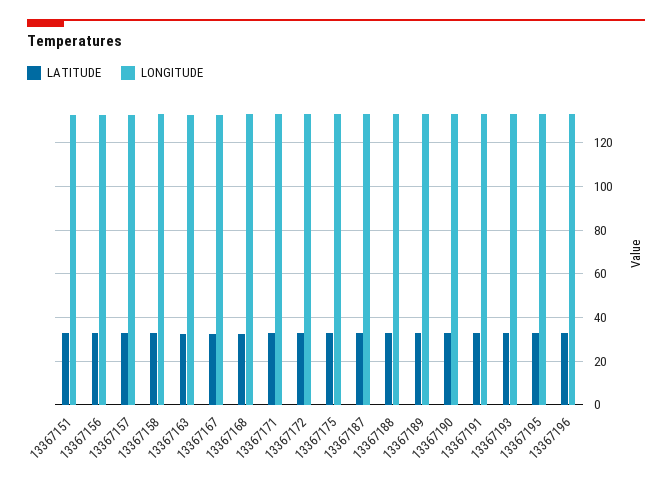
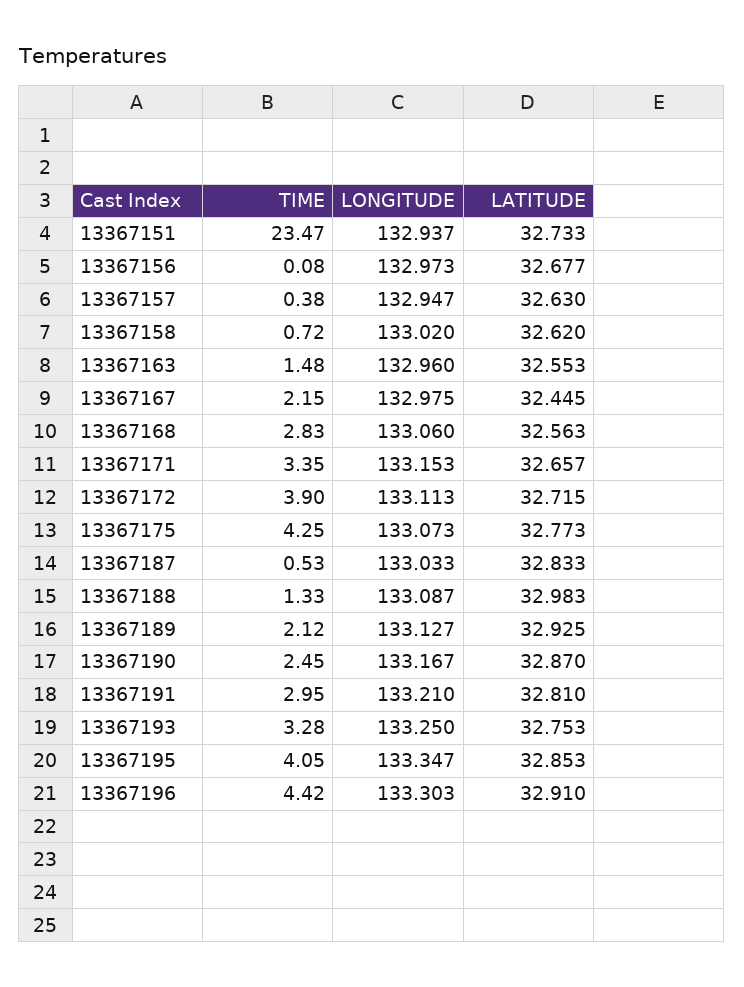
TIME, 13367151: none -> 23.47
TIME, 13367156: none -> 0.08
TIME, 13367157: none -> 0.38
TIME, 13367158: none -> 0.72
TIME, 13367163: none -> 1.48
TIME, 13367167: none -> 2.15
TIME, 13367168: none -> 2.83
TIME, 13367171: none -> 3.35
TIME, 13367172: none -> 3.9
TIME, 13367175: none -> 4.25
TIME, 13367187: none -> 0.53
TIME, 13367188: none -> 1.33
TIME, 13367189: none -> 2.12
TIME, 13367190: none -> 2.45
TIME, 13367191: none -> 2.95
TIME, 13367193: none -> 3.28
TIME, 13367195: none -> 4.05
TIME, 13367196: none -> 4.42

